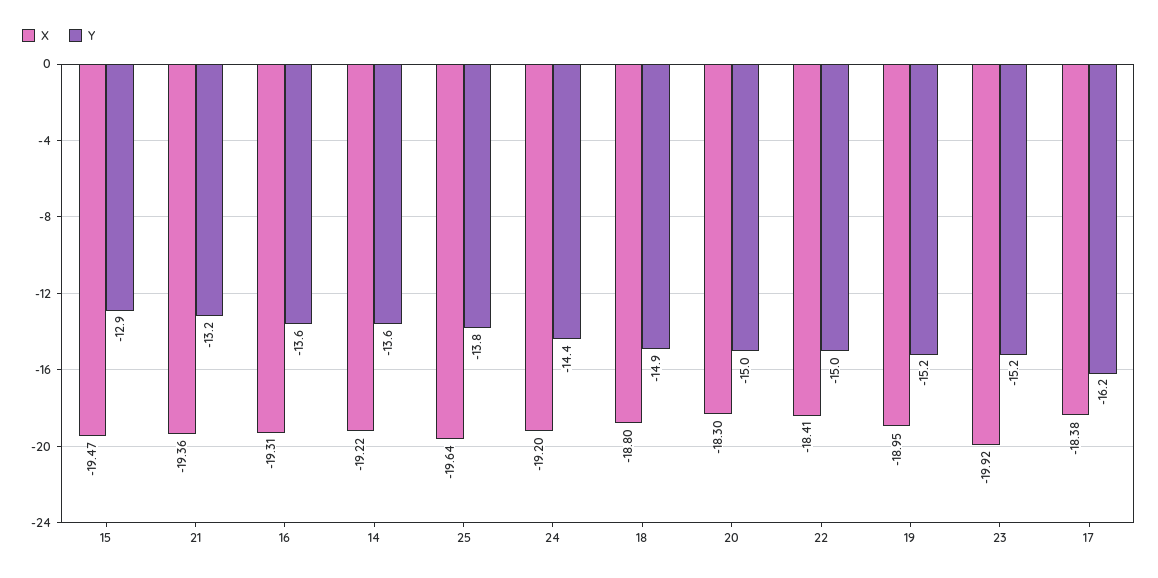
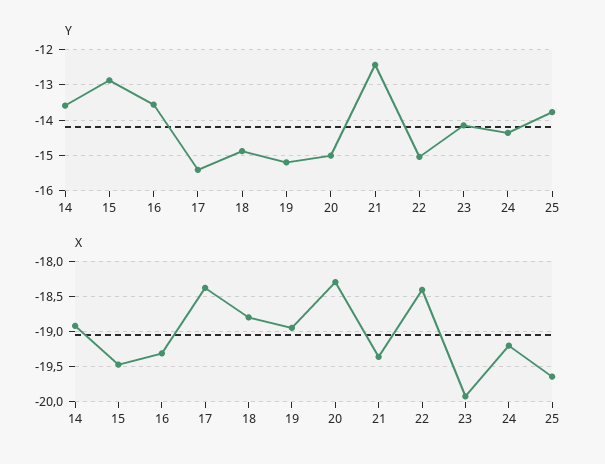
Y, 21: -13.2 -> -12.4
X, 14: -19.22 -> -18.9
Y, 23: -15.2 -> -14.2
Y, 17: -16.2 -> -15.4

